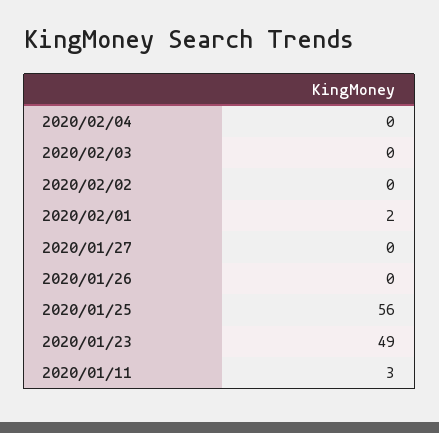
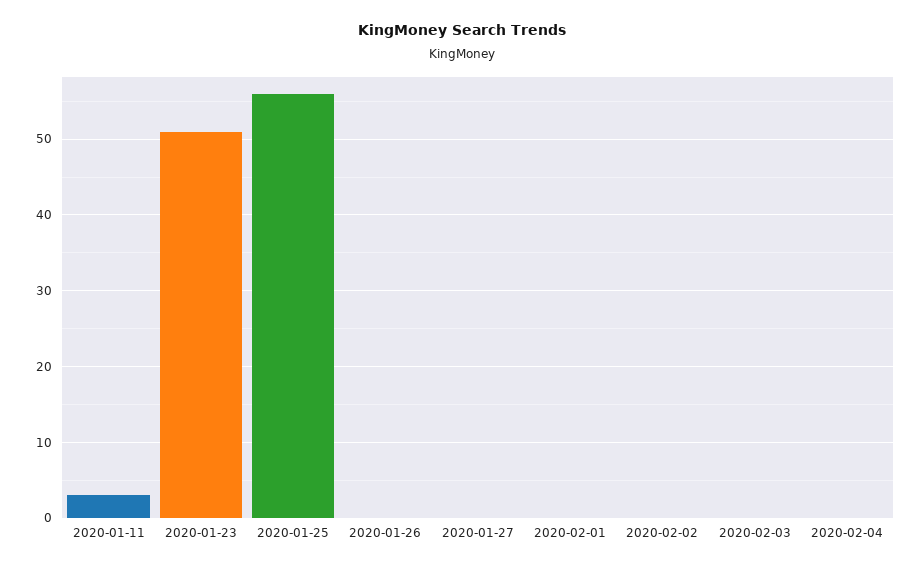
2020/02/01: 2 -> 0
2020/01/23: 49 -> 51

